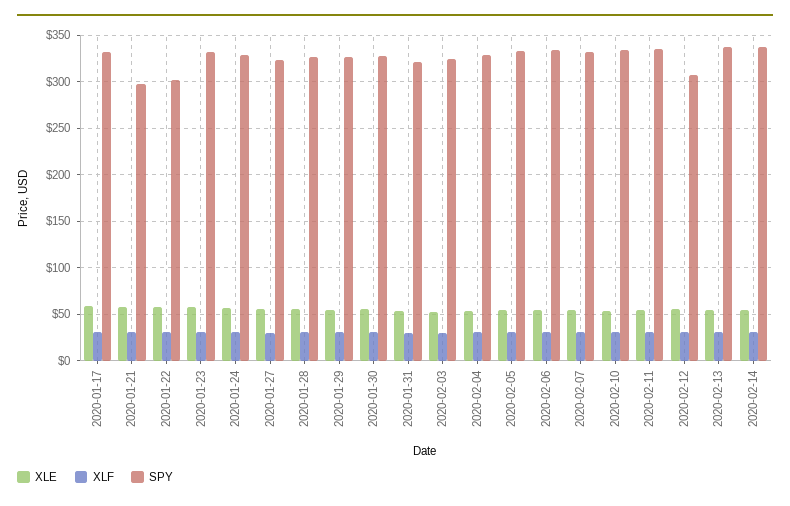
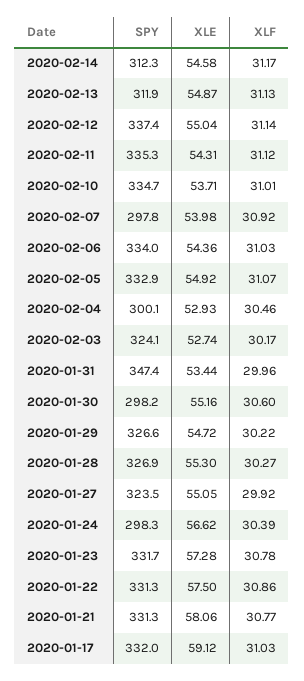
SPY, 2020-01-21: 300 -> 331.3
SPY, 2020-01-22: 300 -> 331.3
SPY, 2020-01-24: 330 -> 298.3
SPY, 2020-01-30: 330 -> 298.2
SPY, 2020-01-31: 320 -> 347.4
SPY, 2020-02-04: 330 -> 300.1
SPY, 2020-02-07: 330 -> 297.8
SPY, 2020-02-12: 310 -> 337.4
SPY, 2020-02-13: 340 -> 311.9
SPY, 2020-02-14: 340 -> 312.3

